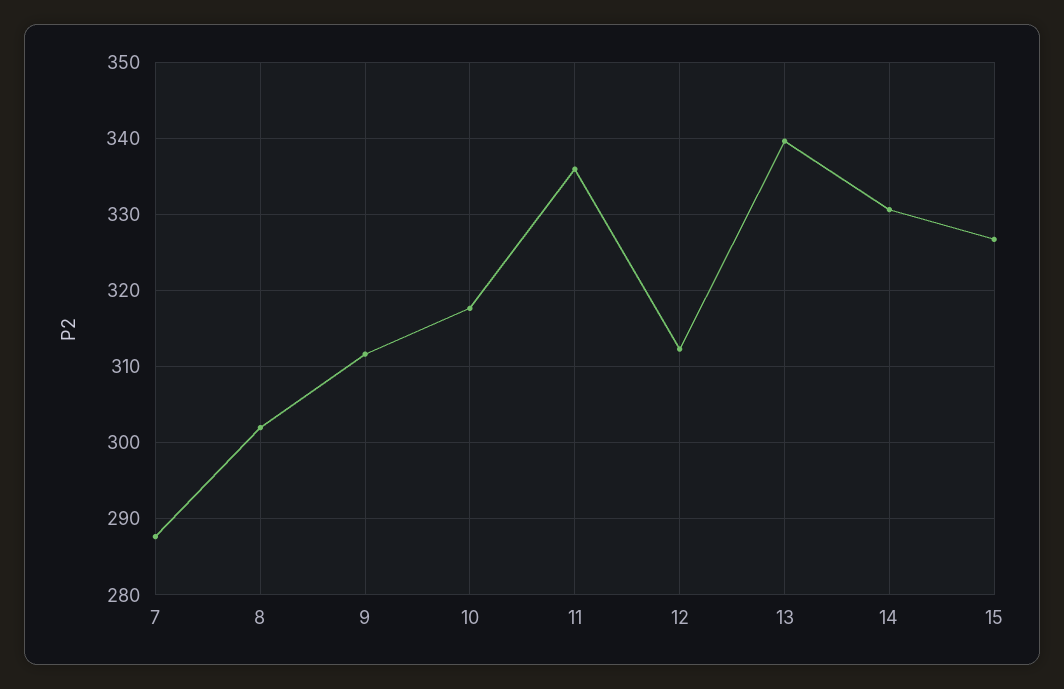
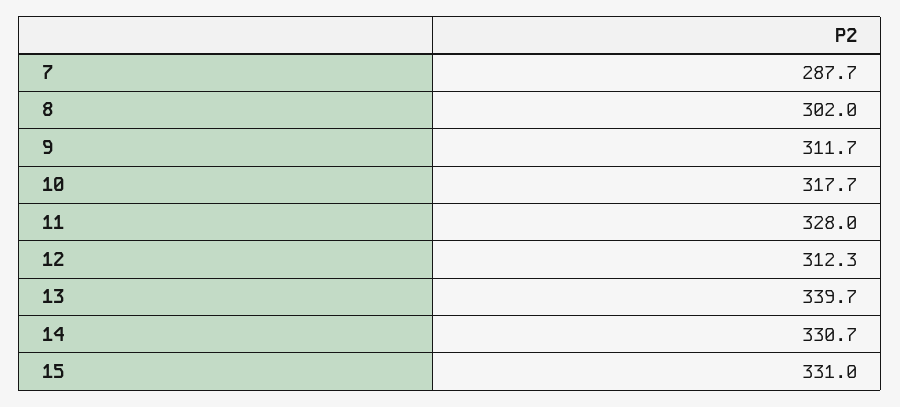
11: 336 -> 328
15: 327 -> 331

